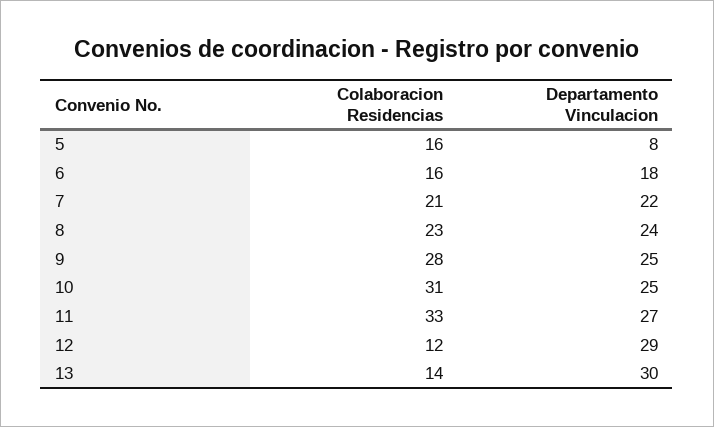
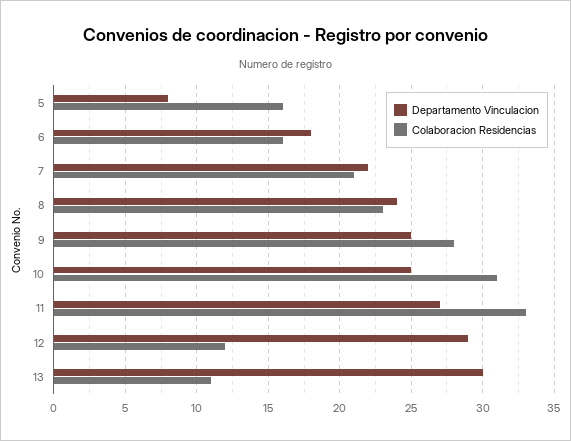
Colaboracion Residencias, 13: 14 -> 11

